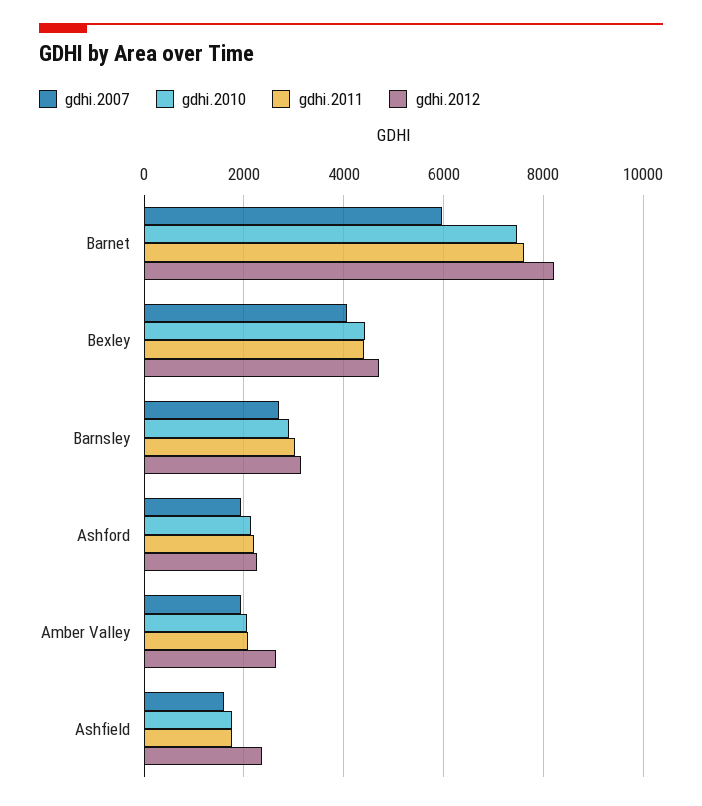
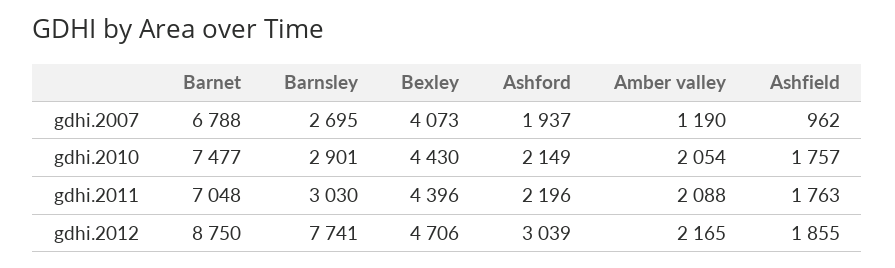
gdhi.2007, Barnet: 6000 -> 6788
gdhi.2011, Barnet: 7600 -> 7048
gdhi.2012, Barnet: 8200 -> 8750
gdhi.2012, Barnsley: 3200 -> 7741
gdhi.2012, Ashford: 2200 -> 3039
gdhi.2007, Amber Valley: 2000 -> 1190
gdhi.2012, Amber Valley: 2600 -> 2165
gdhi.2007, Ashfield: 1600 -> 962
gdhi.2012, Ashfield: 2400 -> 1855

